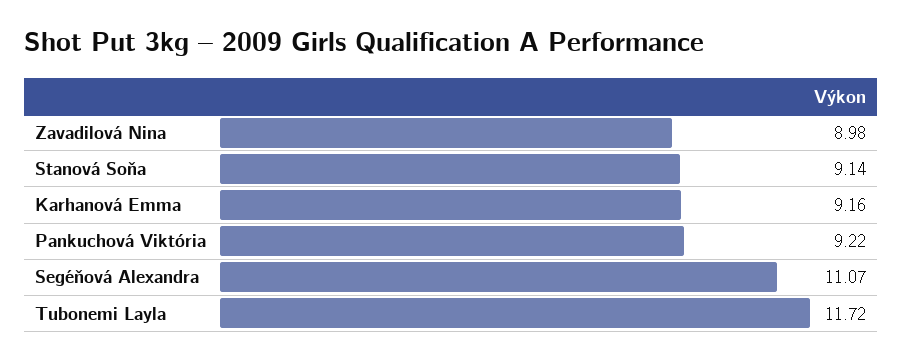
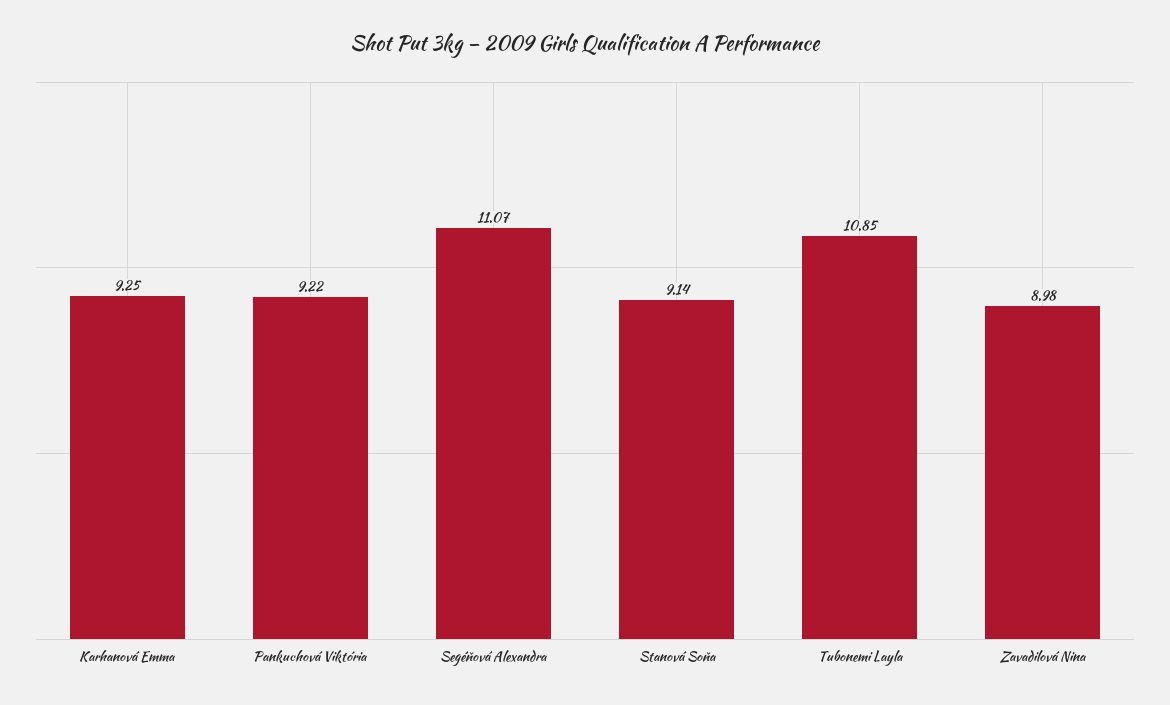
Karhanová Emma: 9.16 -> 9.25
Tubonemi Layla: 11.72 -> 10.85

